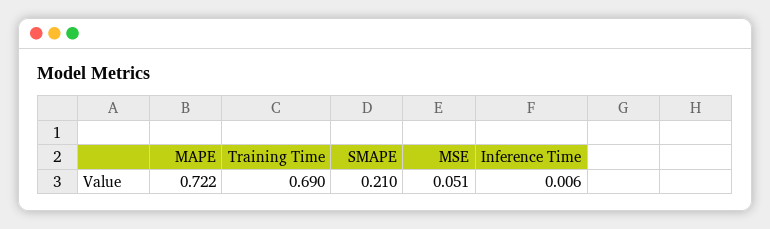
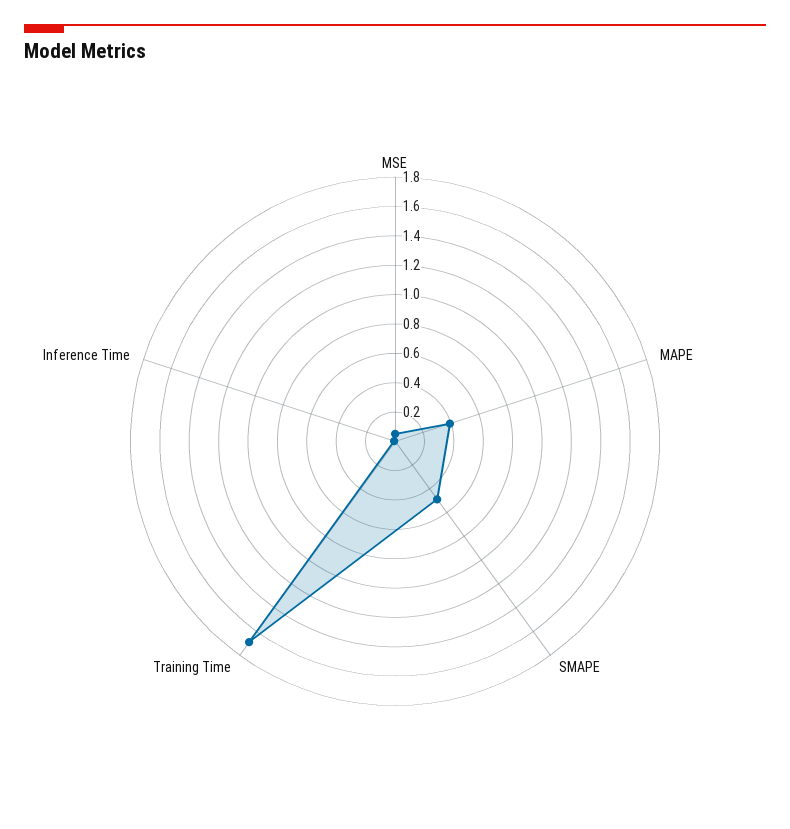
MAPE: 0.722 -> 0.4
Training Time: 0.69 -> 1.7
SMAPE: 0.21 -> 0.5

